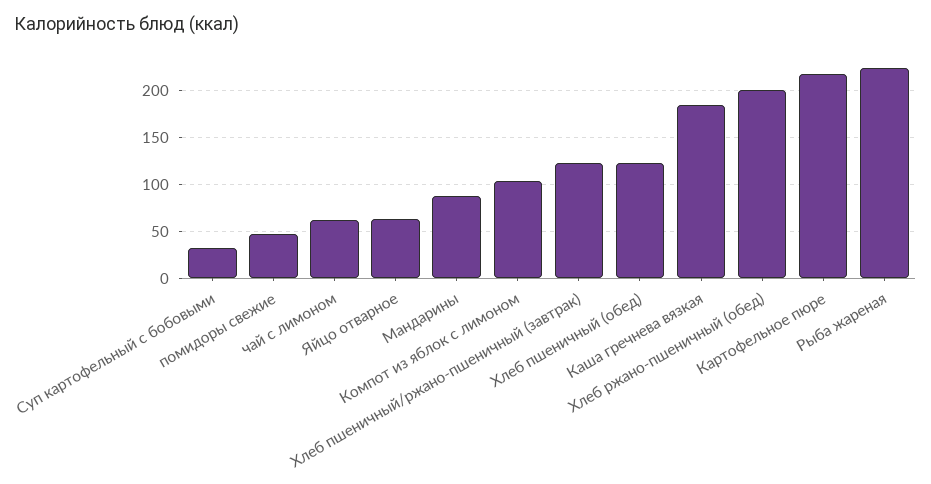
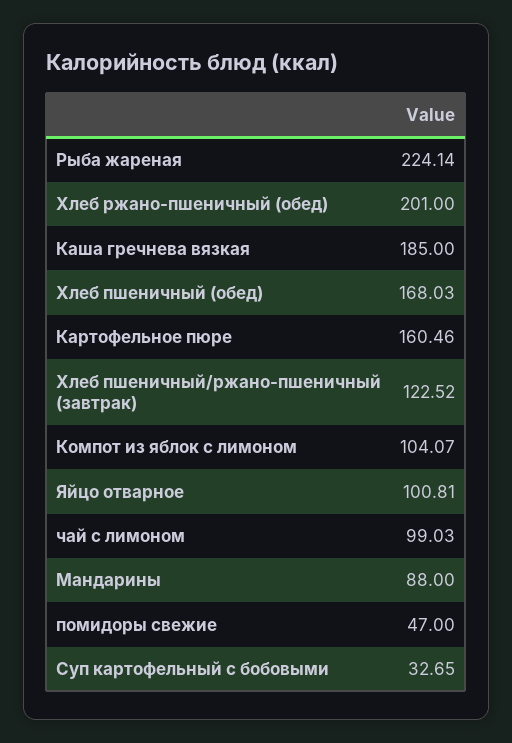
чай с лимоном: 60 -> 99.03
Яйцо отварное: 60 -> 100.81
Хлеб пшеничный (обед): 120 -> 168.03
Картофельное пюре: 220 -> 160.46

